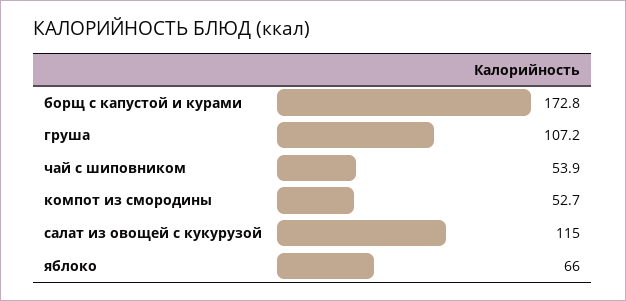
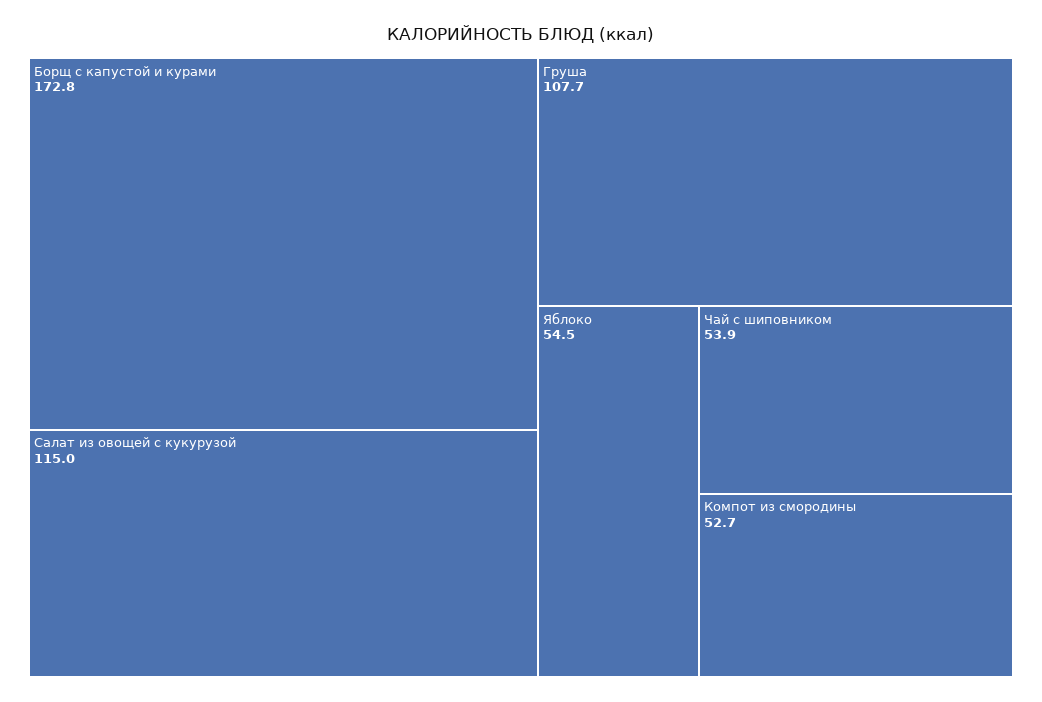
груша: 107.2 -> 107.7
яблоко: 66 -> 54.5

